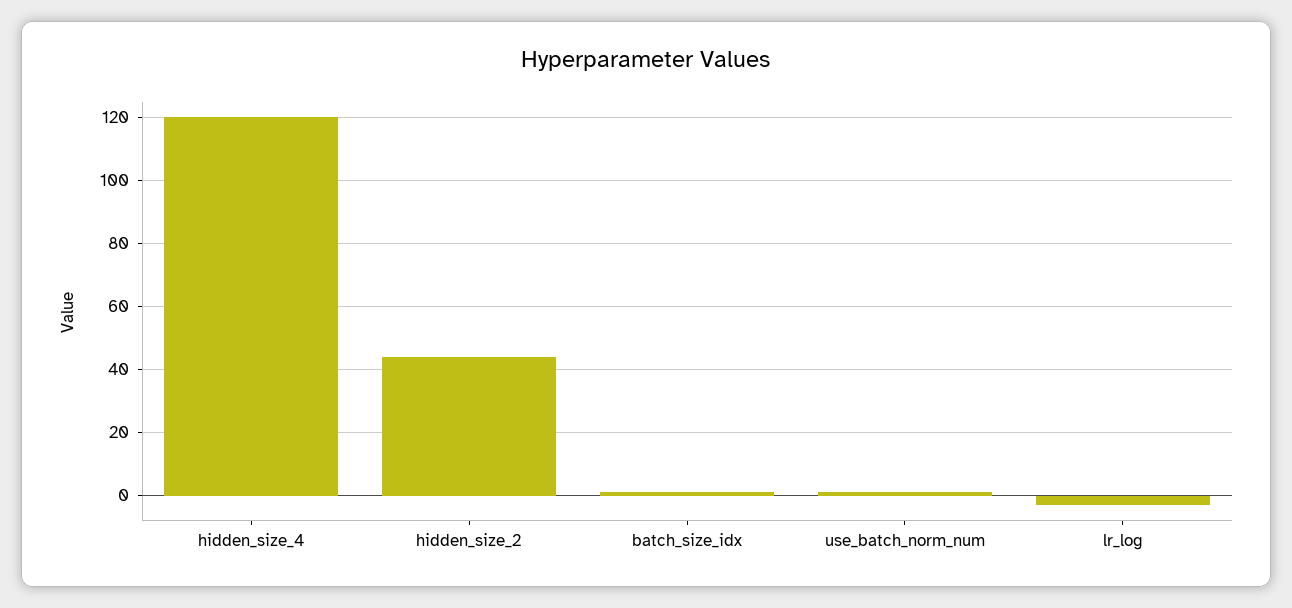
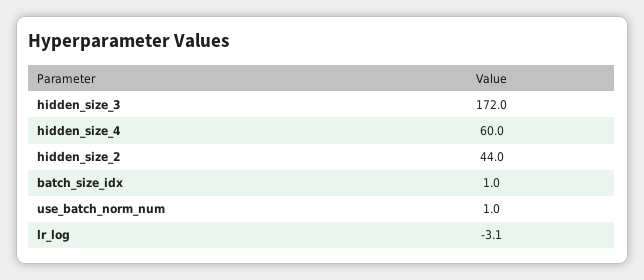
hidden_size_4: 120 -> 60
hidden_size_3: none -> 172

